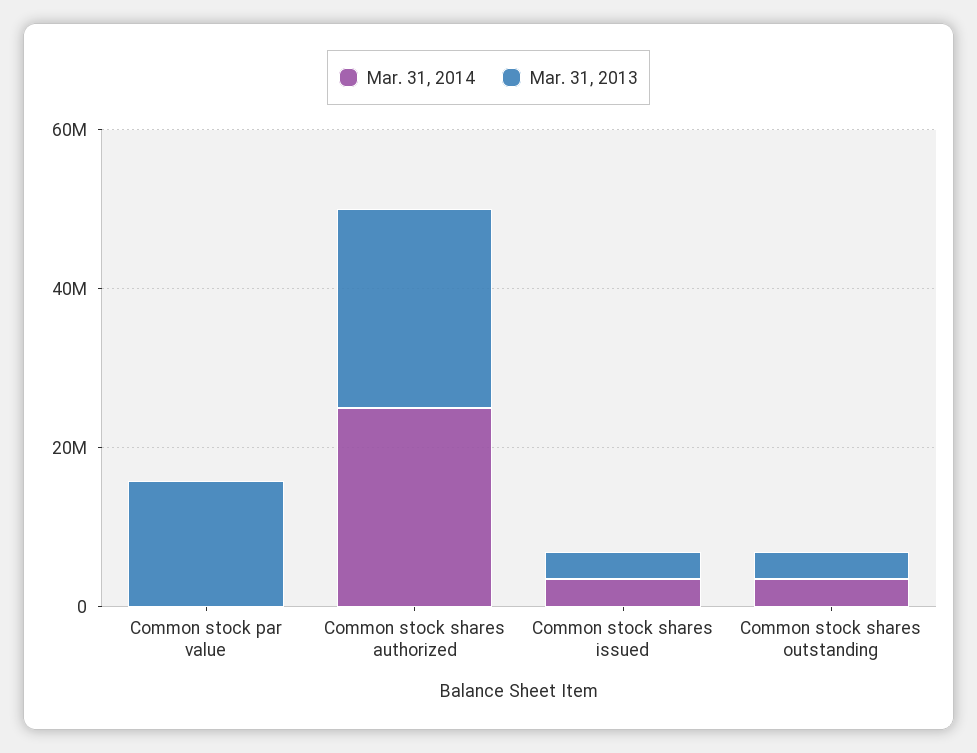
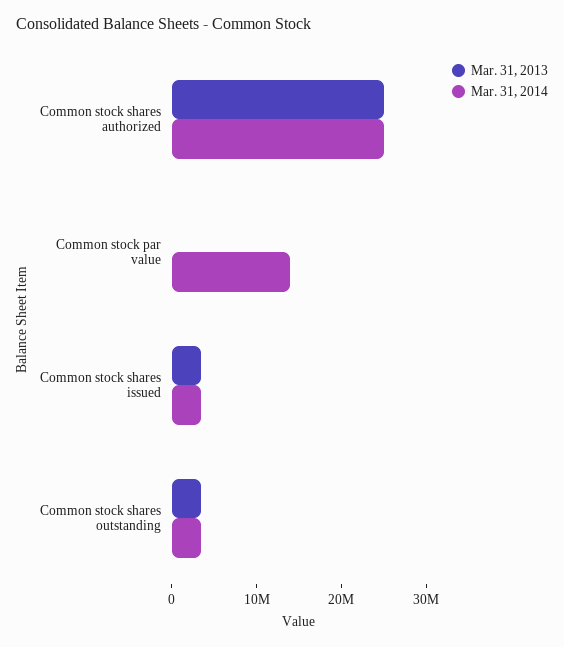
Mar. 31, 2014, Common stock par value: 0 -> 14000000
Mar. 31, 2013, Common stock par value: 15000000 -> 0

